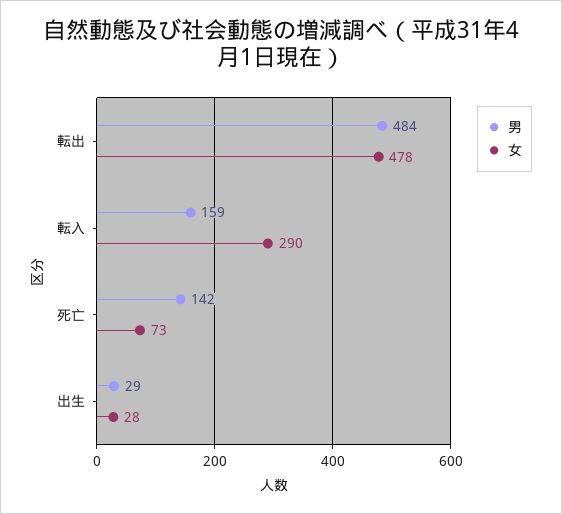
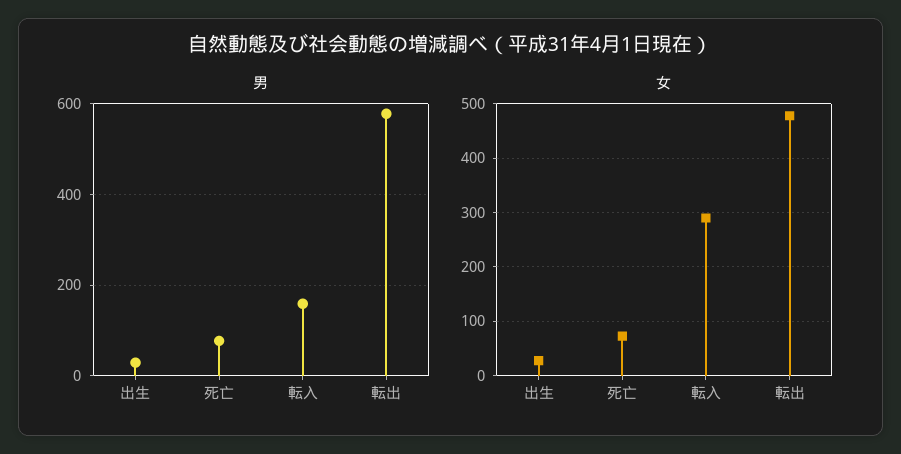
男, 転出: 484 -> 580
男, 死亡: 142 -> 80

